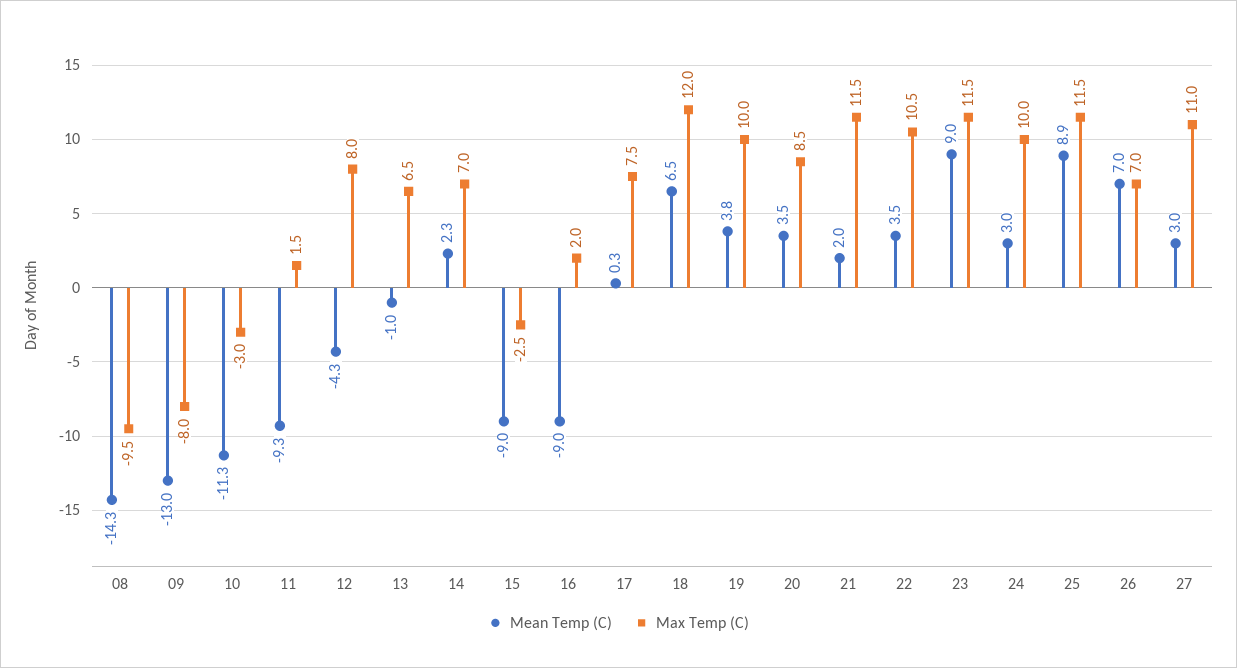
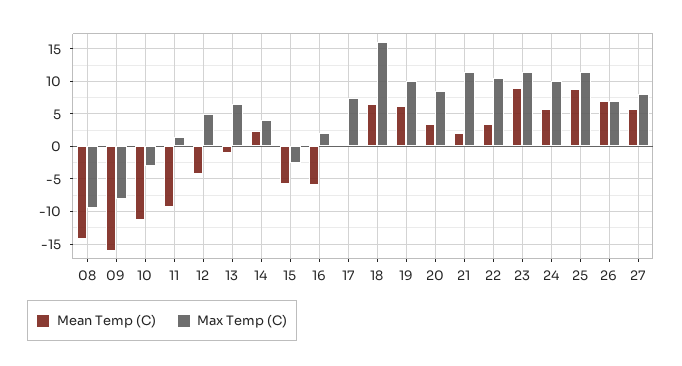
Mean Temp (C), 09: -13 -> -16
Max Temp (C), 12: 8 -> 5
Max Temp (C), 14: 7 -> 4
Mean Temp (C), 15: -9 -> -6
Mean Temp (C), 16: -9 -> -6
Max Temp (C), 18: 12 -> 16
Mean Temp (C), 19: 3.8 -> 6
Mean Temp (C), 24: 3 -> 6
Mean Temp (C), 27: 3 -> 6
Max Temp (C), 27: 11 -> 8

